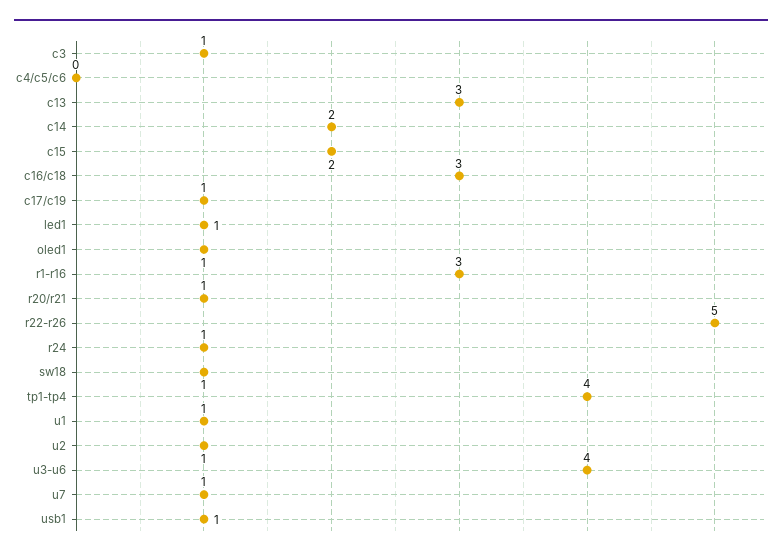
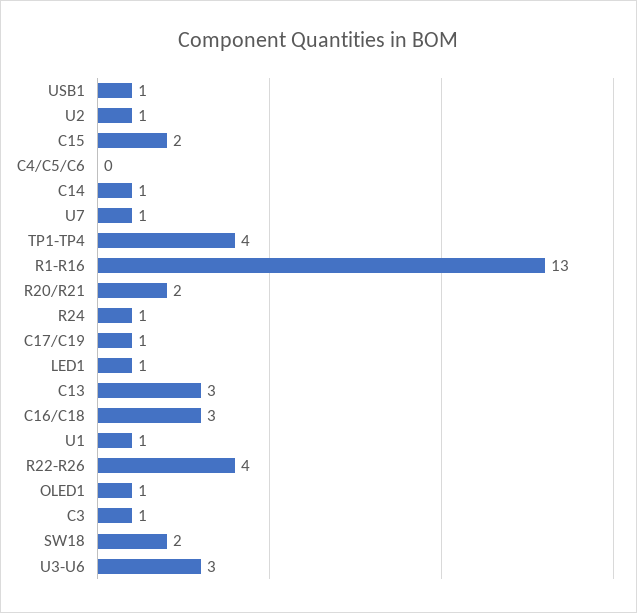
c14: 2 -> 1
r1-r16: 3 -> 13
r20/r21: 1 -> 2
r22-r26: 5 -> 4
sw18: 1 -> 2
u3-u6: 4 -> 3

